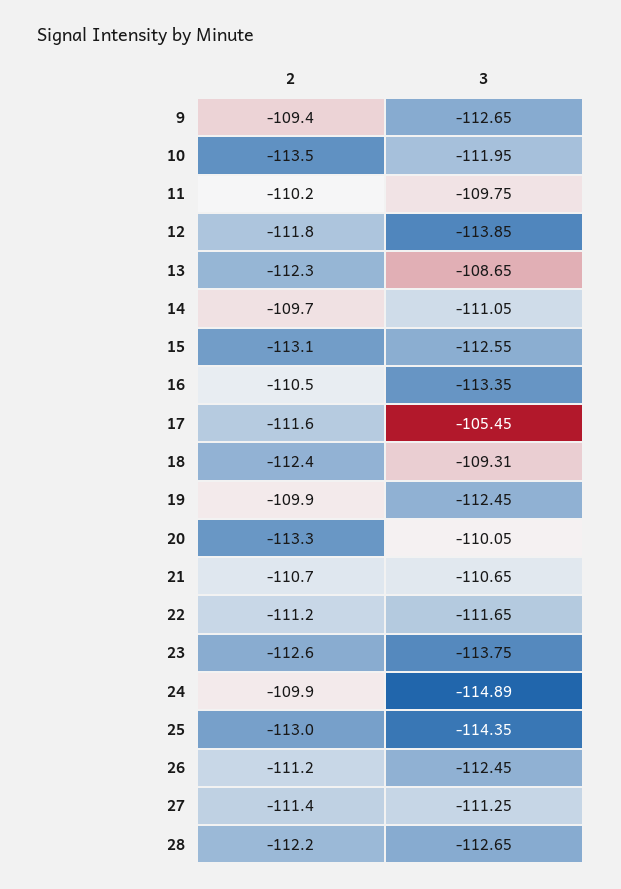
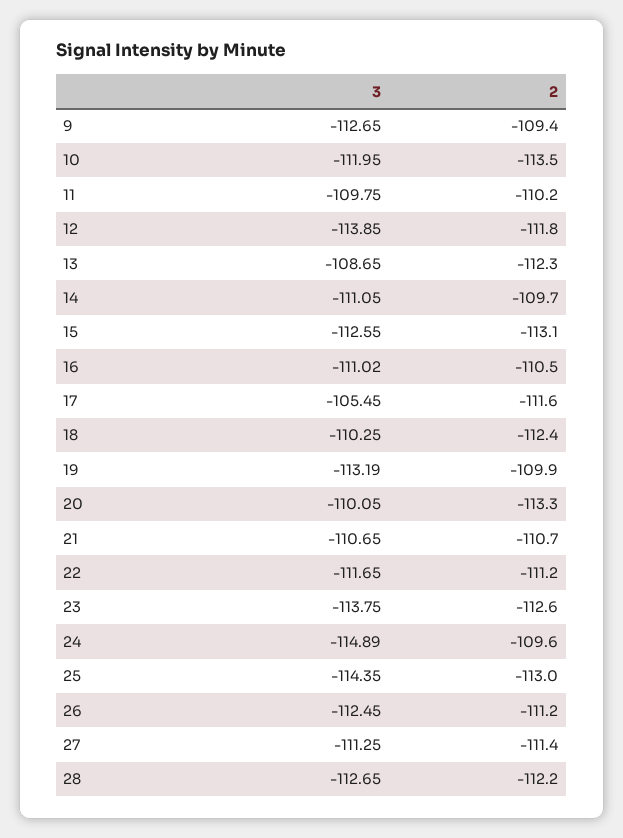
3, 16: -113.35 -> -111.02
3, 18: -109.31 -> -110.25
3, 19: -112.45 -> -113.19
2, 24: -109.9 -> -109.6

